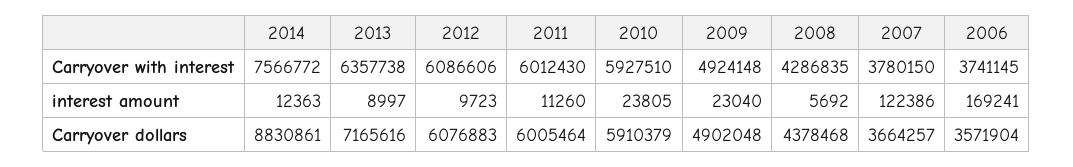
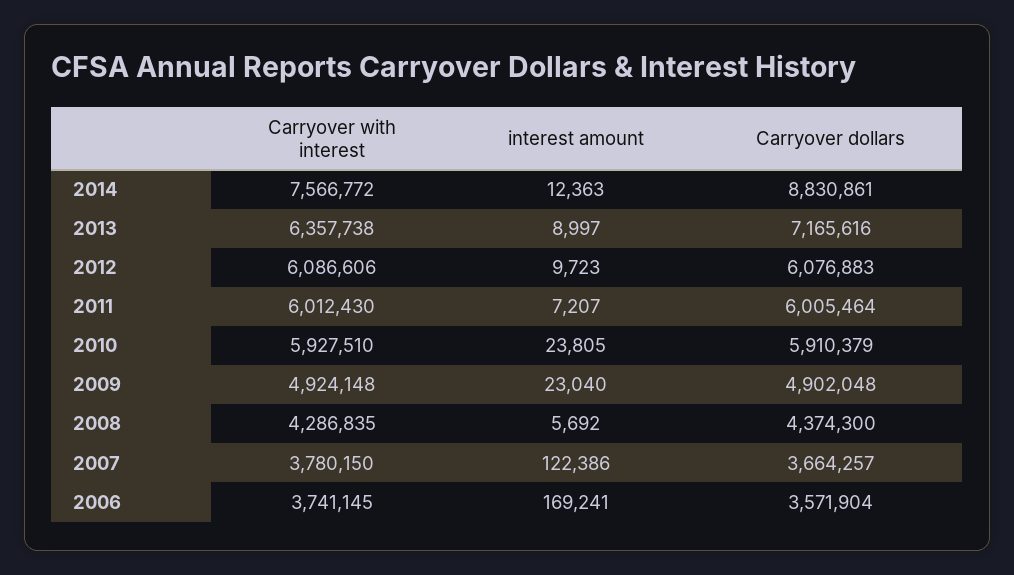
2011, interest amount: 11260 -> 7207
2008, Carryover dollars: 4378468 -> 4374300

